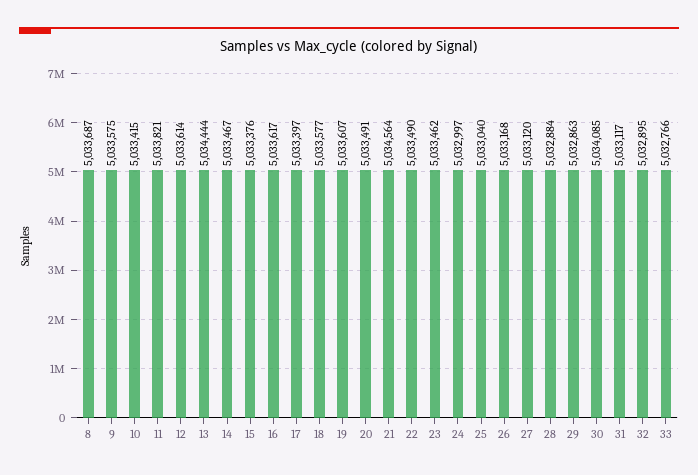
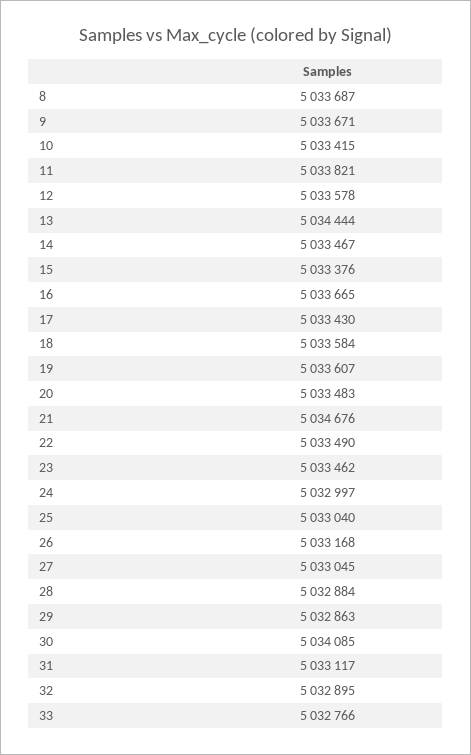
9: 5033575 -> 5033671
12: 5033614 -> 5033578
16: 5033617 -> 5033665
17: 5033397 -> 5033430
18: 5033577 -> 5033584
20: 5033491 -> 5033483
21: 5034564 -> 5034676
27: 5033120 -> 5033045

